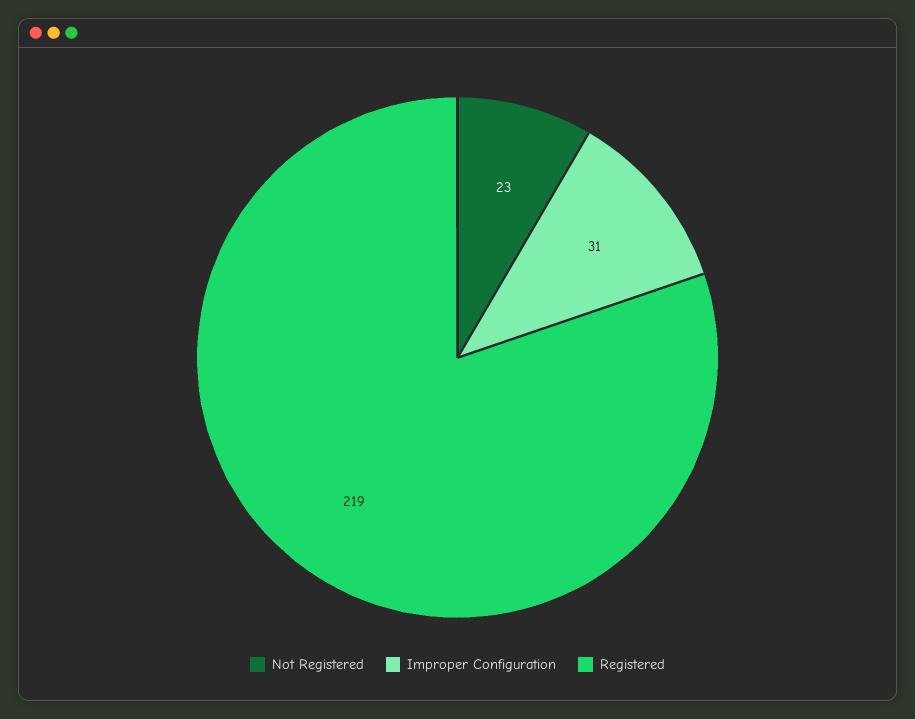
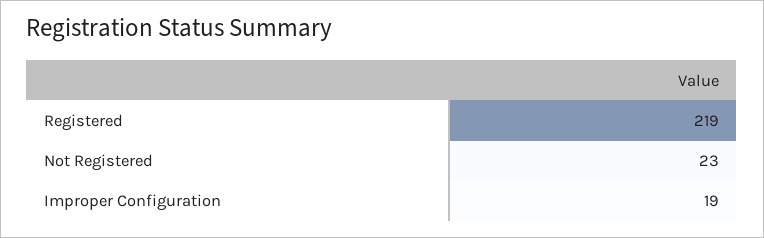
Improper Configuration: 31 -> 19

